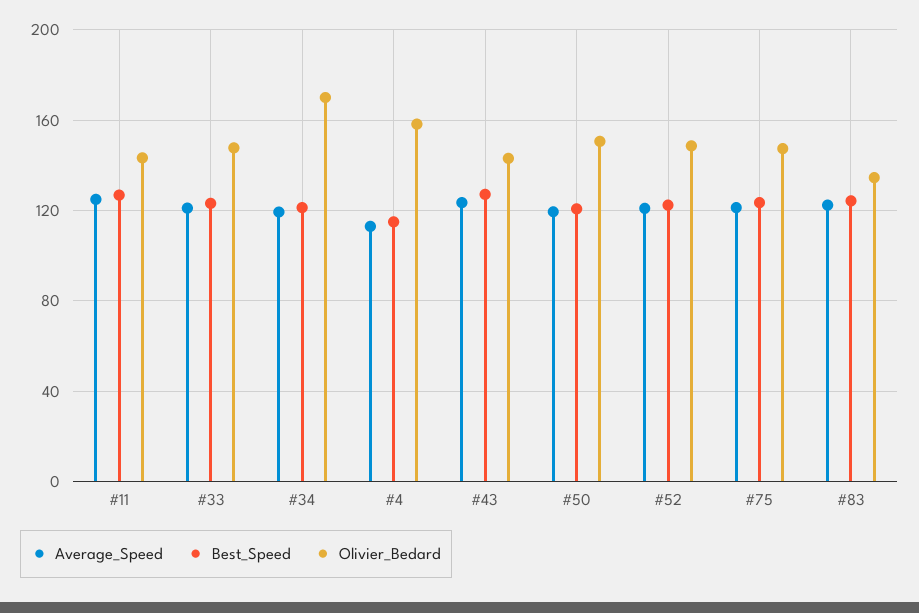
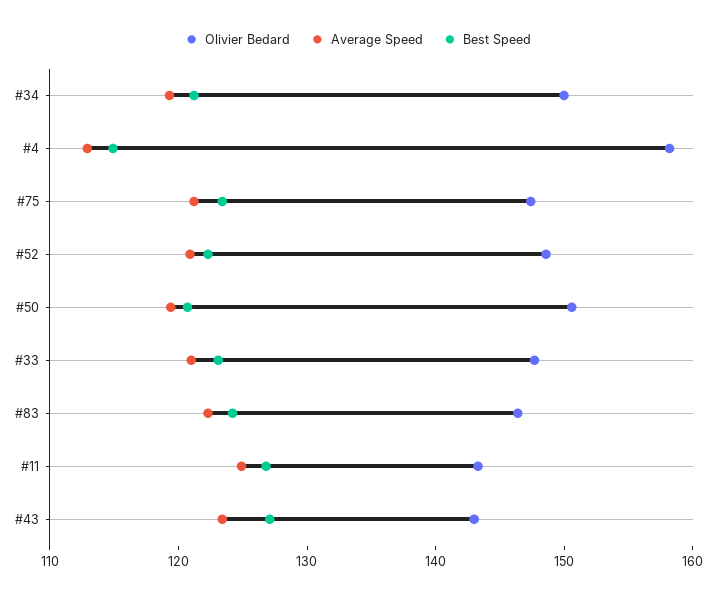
Olivier_Bedard, #34: 170 -> 150
Olivier_Bedard, #83: 135 -> 146

